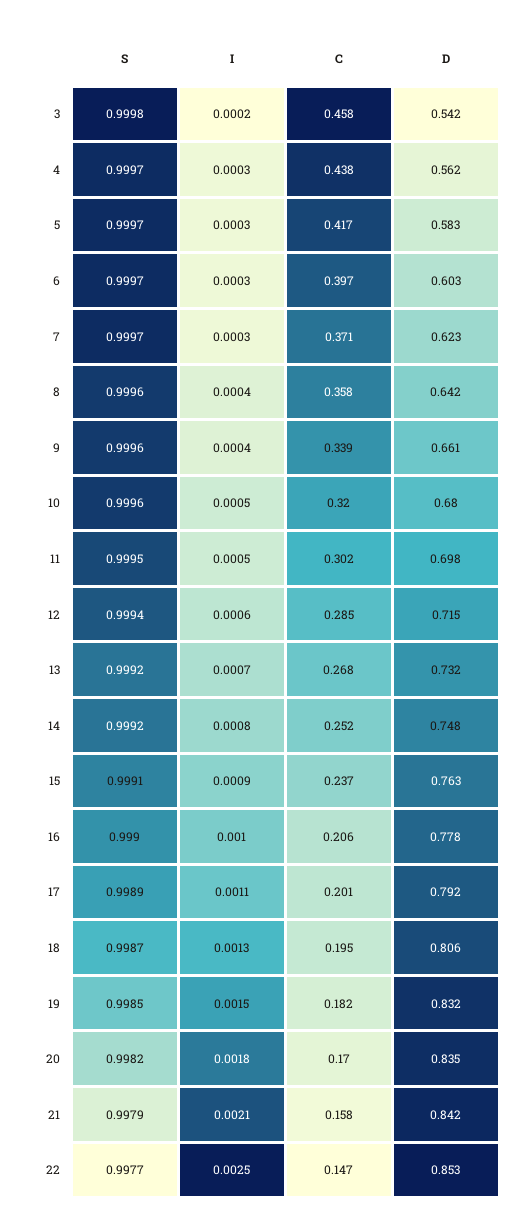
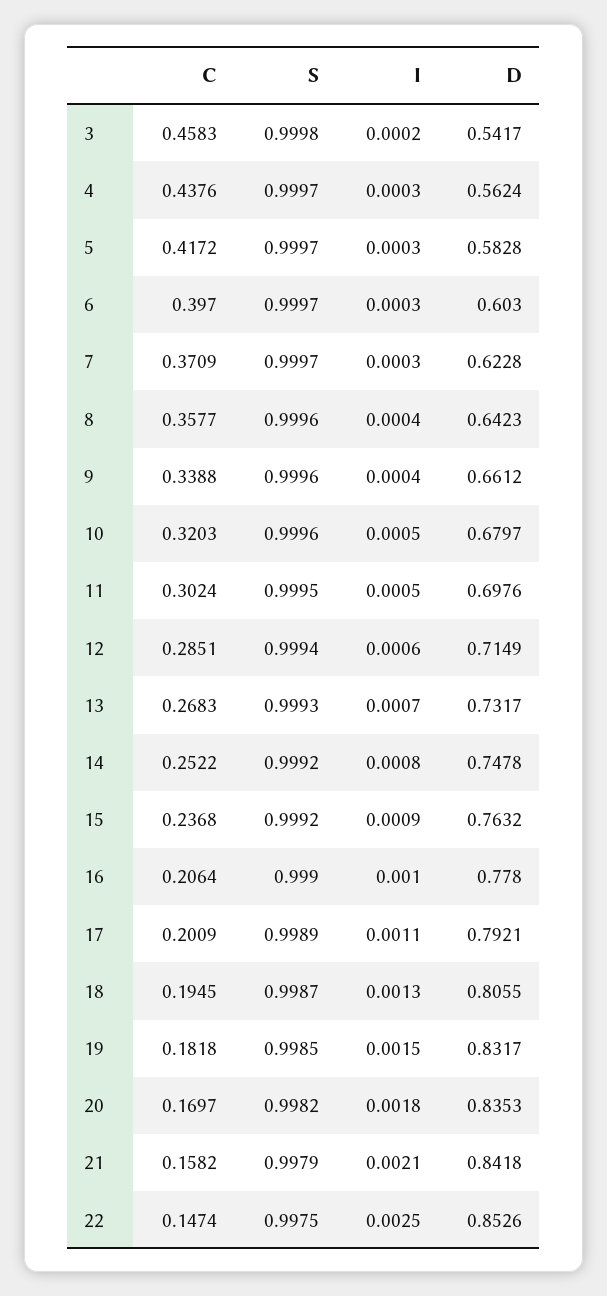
S, 13: 0.9992 -> 0.9993
S, 15: 0.9991 -> 0.9992
S, 22: 0.9977 -> 0.9975

